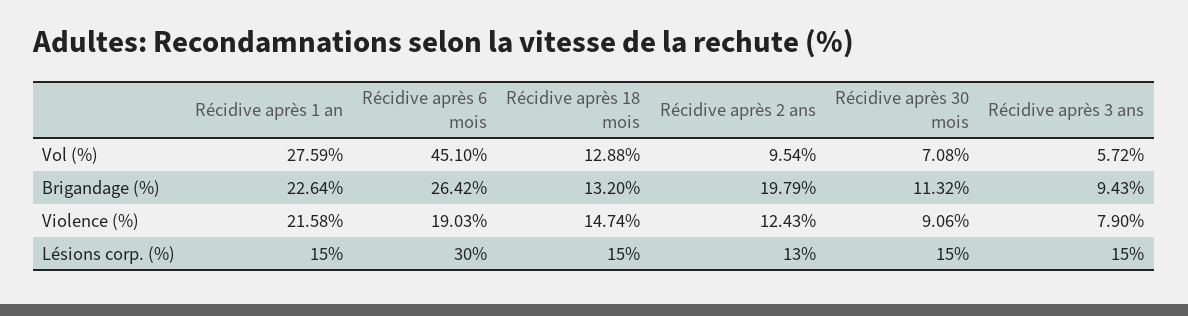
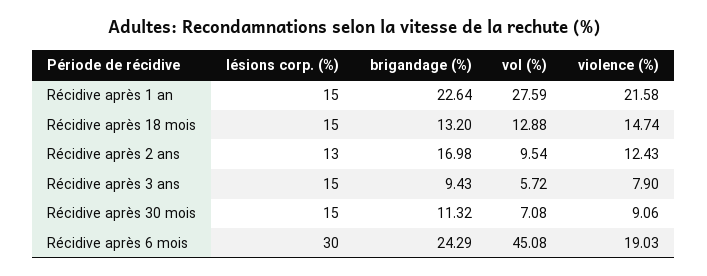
Récidive après 6 mois, Vol (%): 45.1 -> 45.08
Récidive après 6 mois, Brigandage (%): 26.42 -> 24.29
Récidive après 2 ans, Brigandage (%): 19.79 -> 16.98

